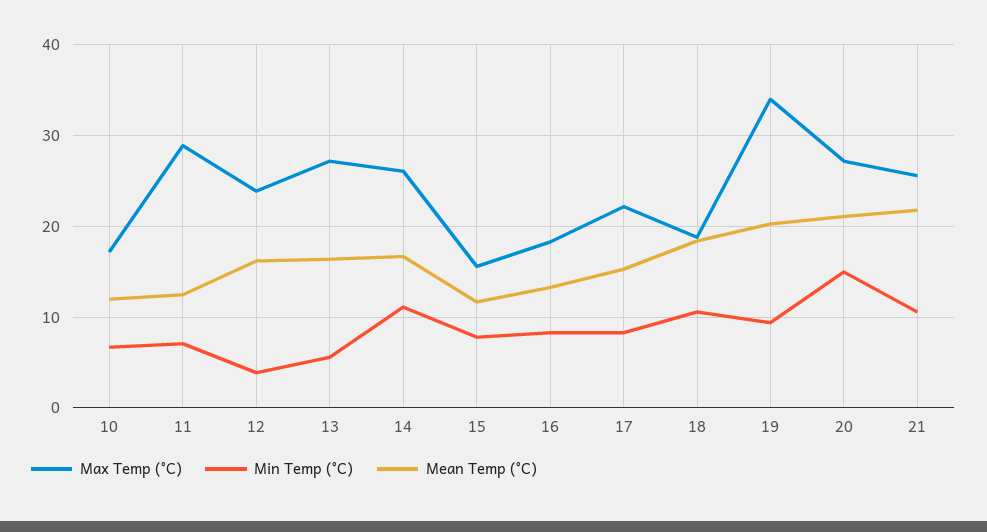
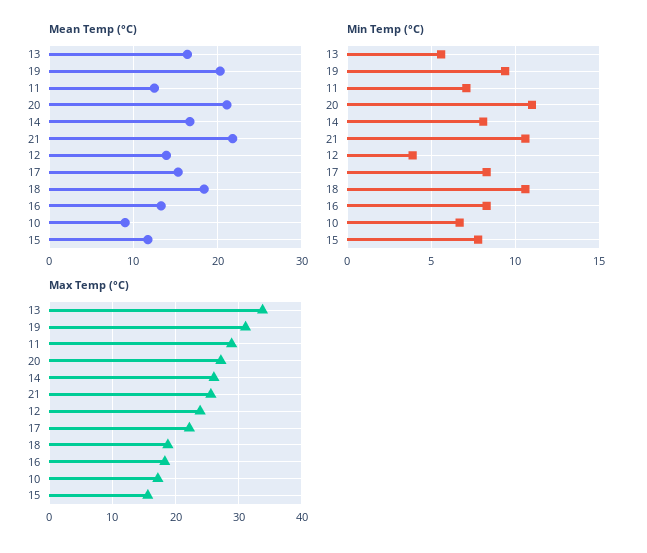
Mean Temp (°C), 10: 12 -> 9
Mean Temp (°C), 12: 16 -> 14
Max Temp (°C), 13: 27 -> 34
Min Temp (°C), 14: 11 -> 8
Max Temp (°C), 19: 34 -> 31
Min Temp (°C), 20: 15 -> 11

